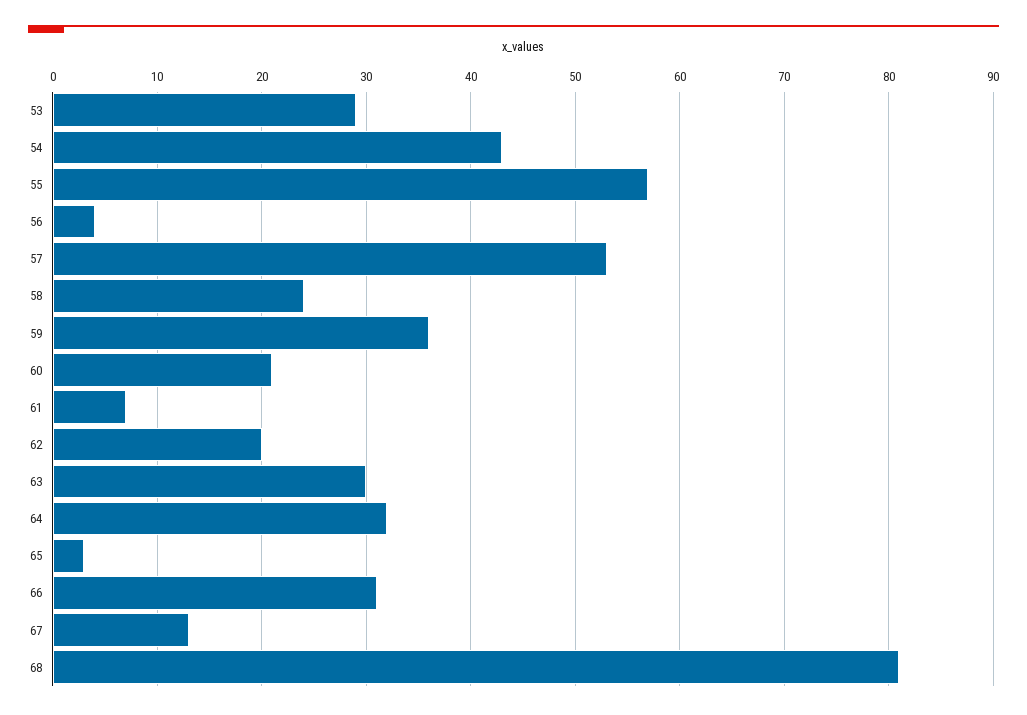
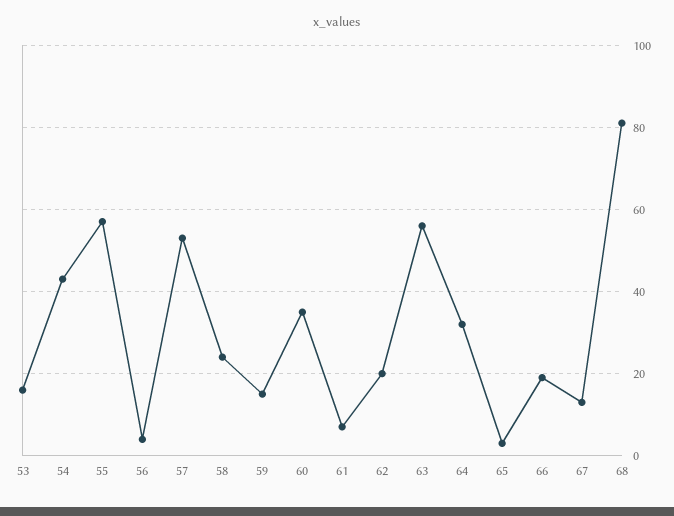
53: 29 -> 15
59: 36 -> 15
60: 21 -> 35
63: 30 -> 55
66: 31 -> 20

